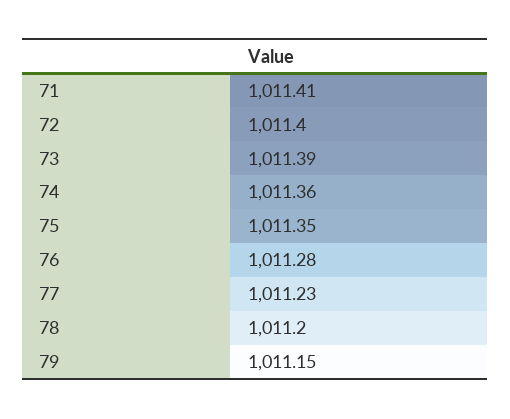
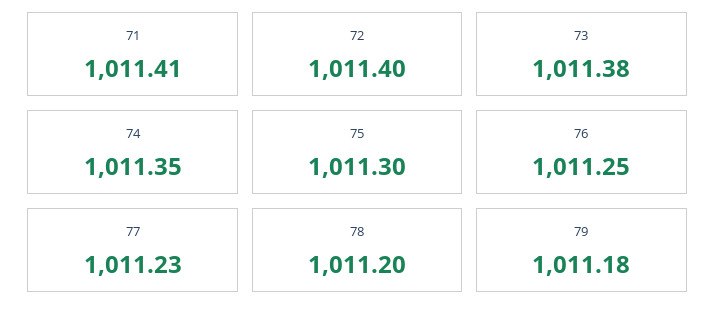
73: 1011.39 -> 1011.38
74: 1011.36 -> 1011.35
75: 1011.35 -> 1011.3
76: 1011.28 -> 1011.25
79: 1011.15 -> 1011.18

